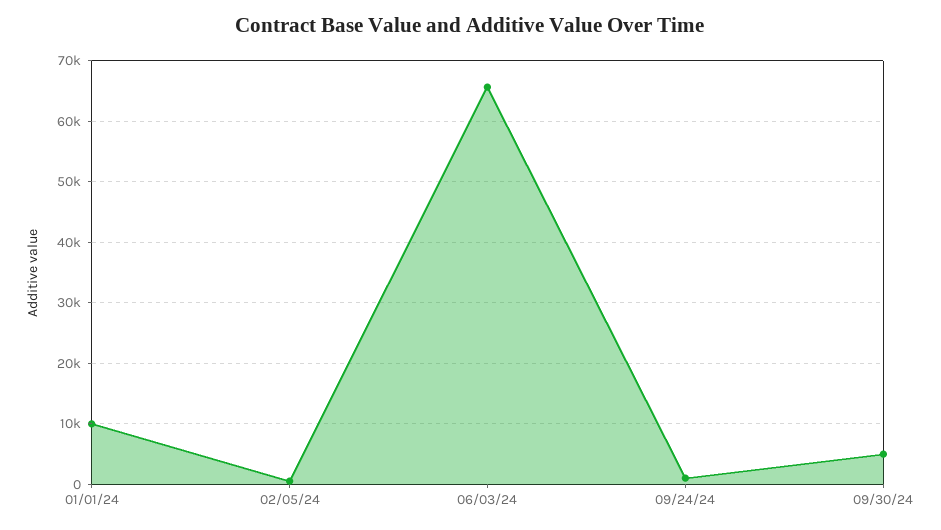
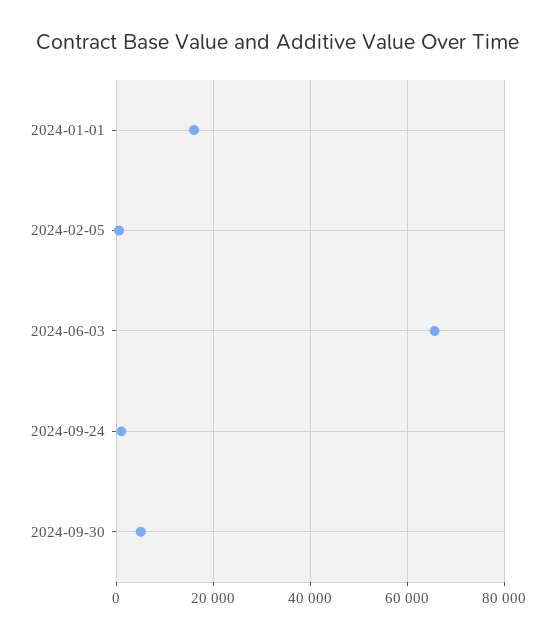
01/01/24: 10000 -> 16000

